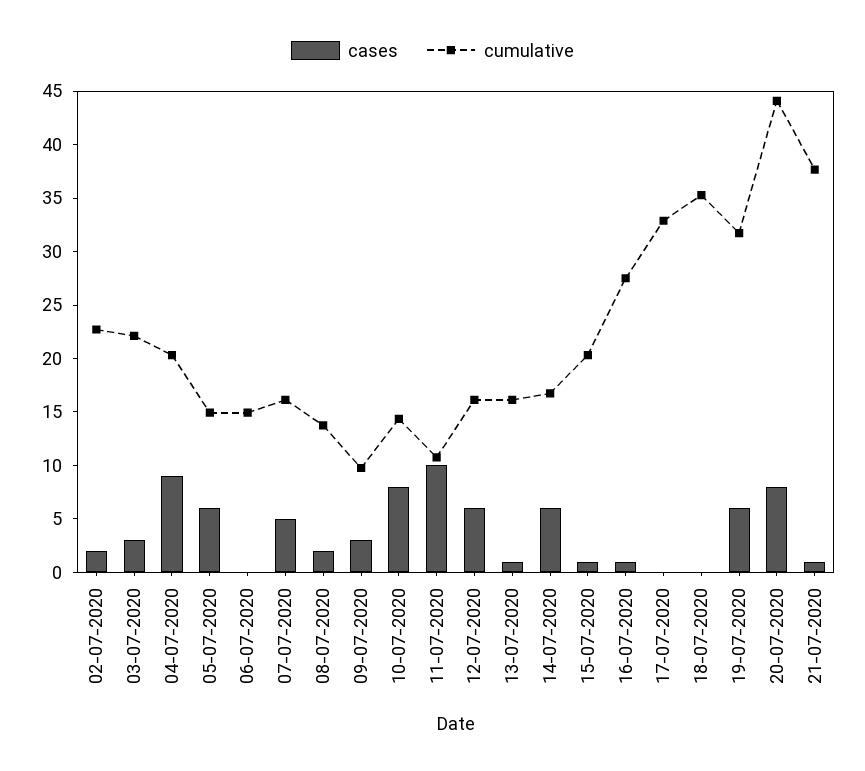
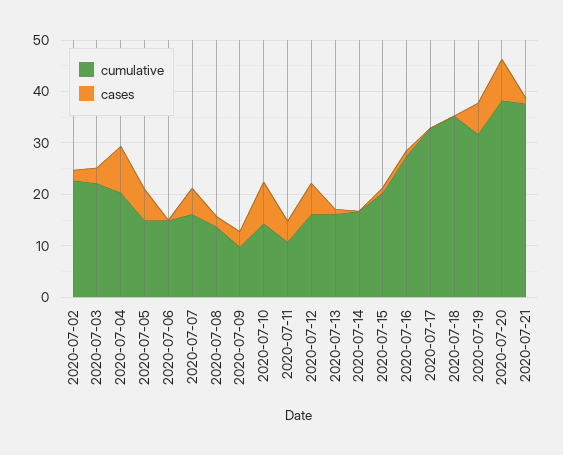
cases, 11-07-2020: 10 -> 4
cases, 14-07-2020: 6 -> 0
cumulative, 20-07-2020: 44 -> 38

